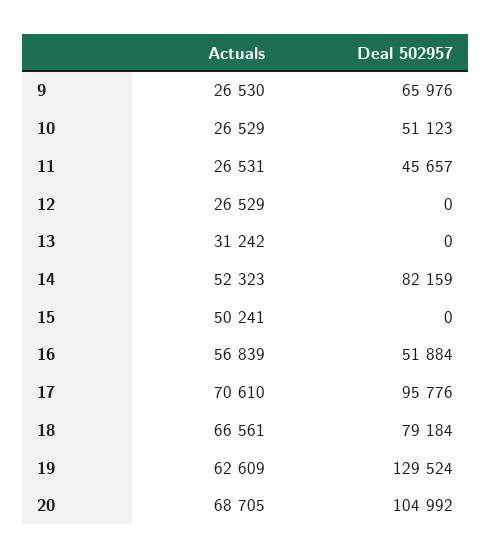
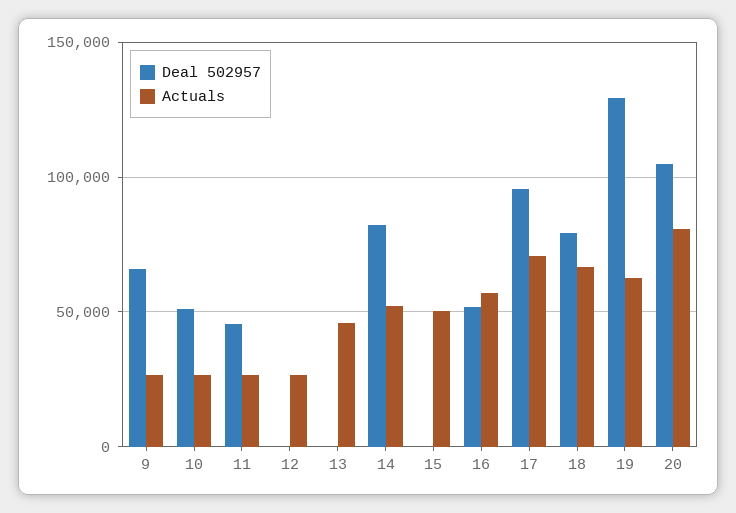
Actuals, 13: 31242 -> 45000
Actuals, 20: 68705 -> 80000

